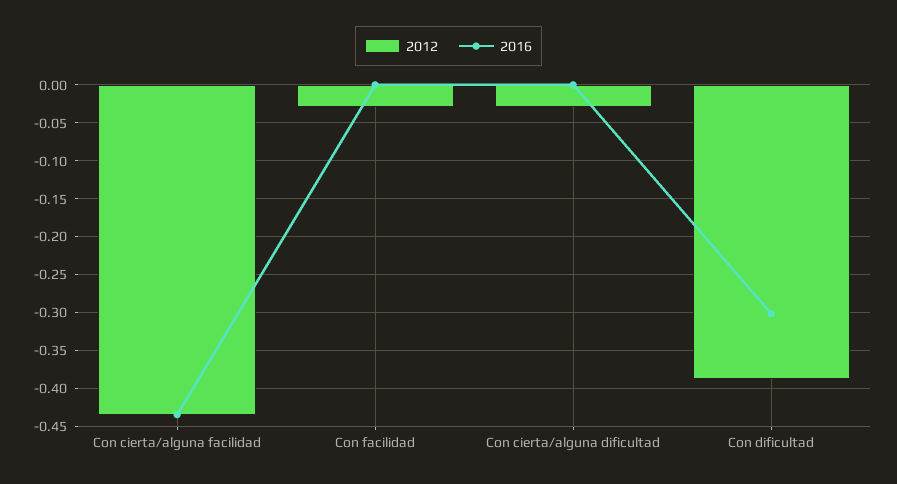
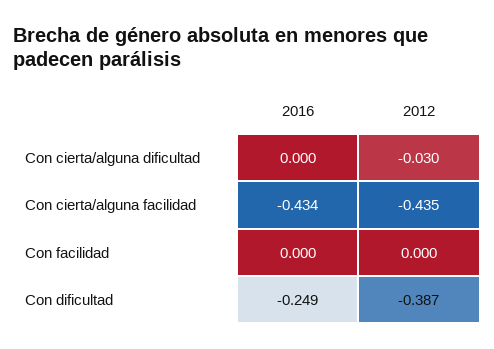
2012, Con facilidad: -0.03 -> 0
2016, Con dificultad: -0.3 -> -0.249

